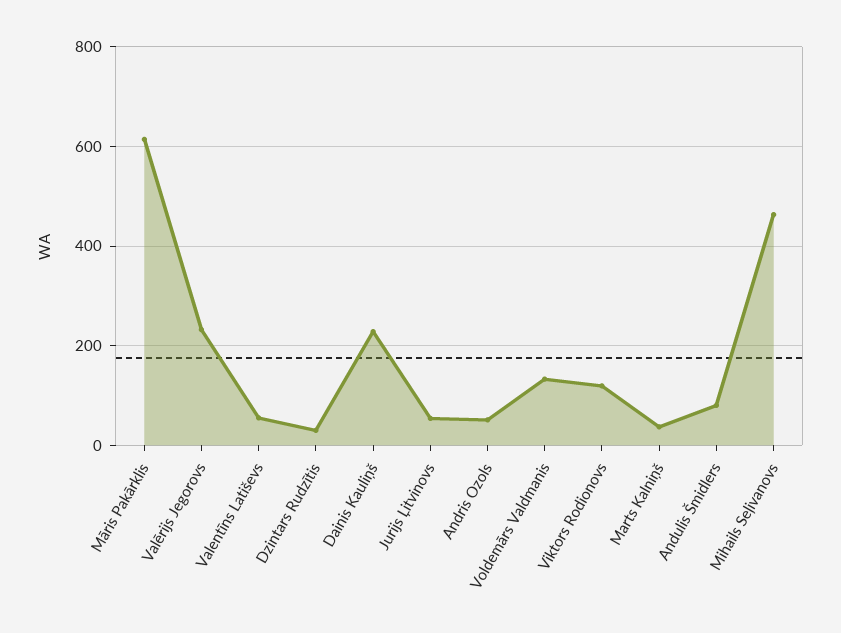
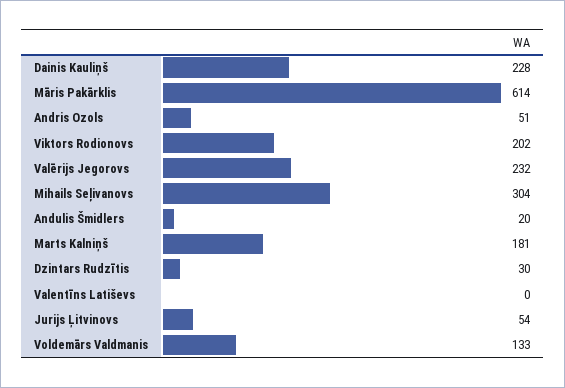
Valentīns Latiševs: 60 -> 0
Viktors Rodionovs: 120 -> 202
Marts Kalniņš: 40 -> 181
Andulis Šmidlers: 80 -> 20
Mihails Seļivanovs: 460 -> 304

